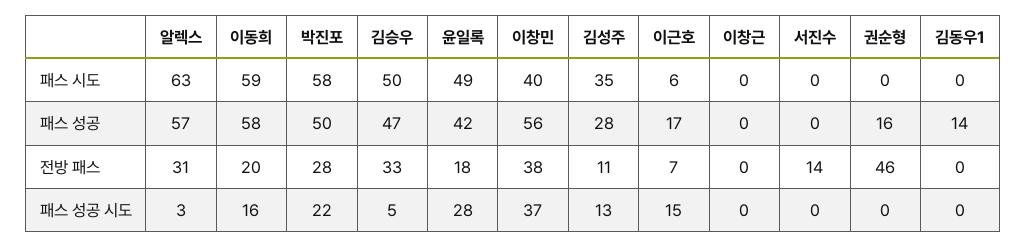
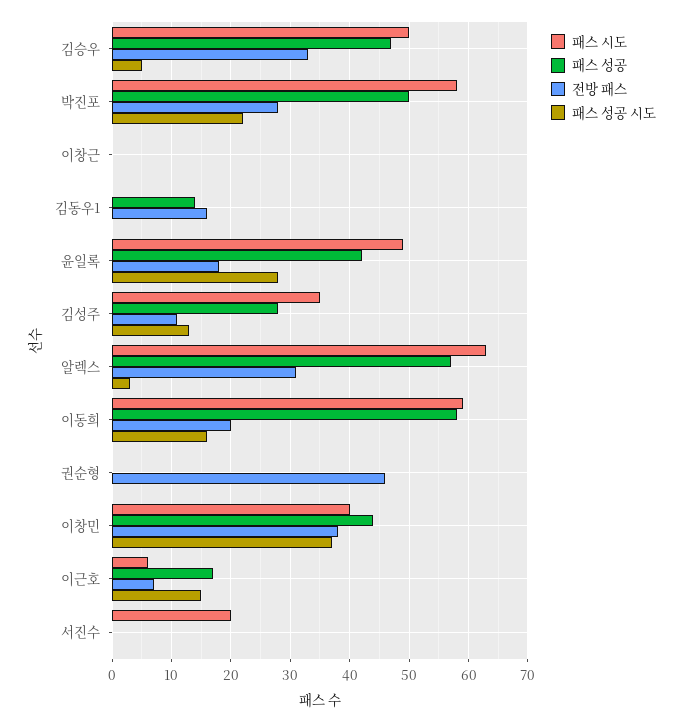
패스 시도, 서진수: 0 -> 20
패스 성공, 이창민: 56 -> 45
패스 성공, 권순형: 16 -> 0
전방 패스, 서진수: 14 -> 0
전방 패스, 김동우1: 0 -> 15

